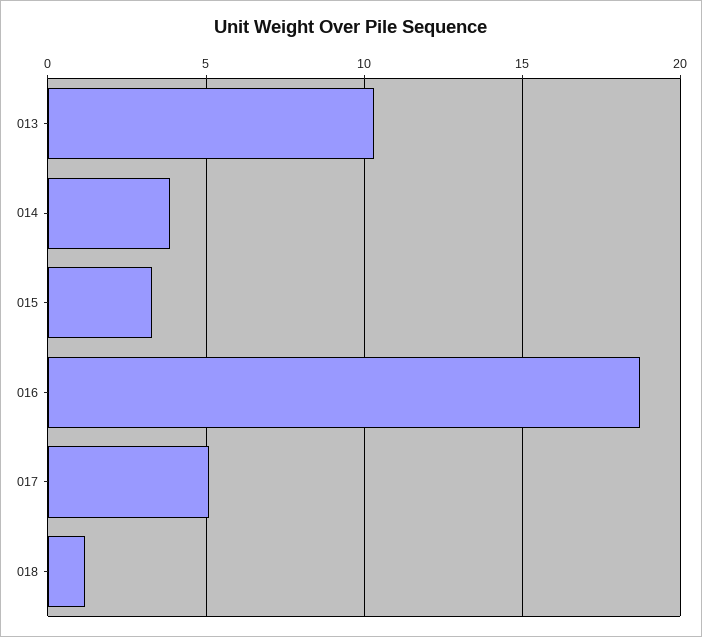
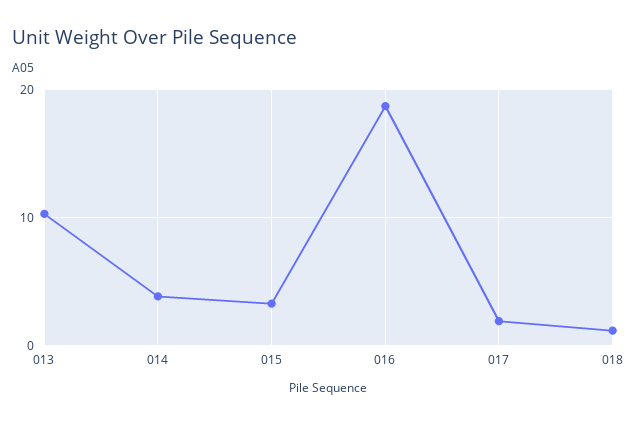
017: 5 -> 2

